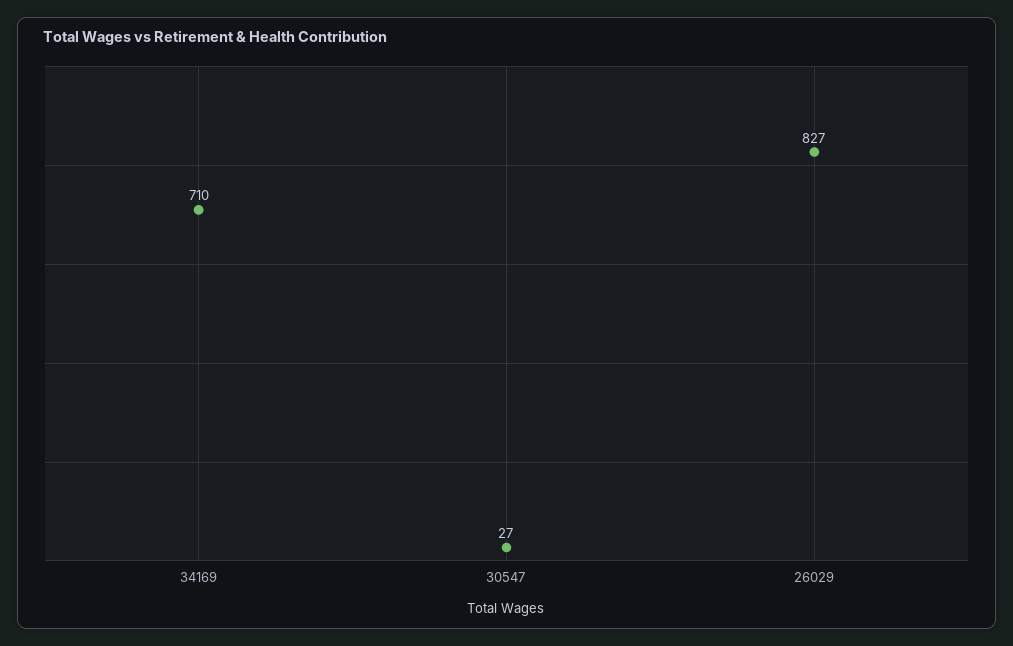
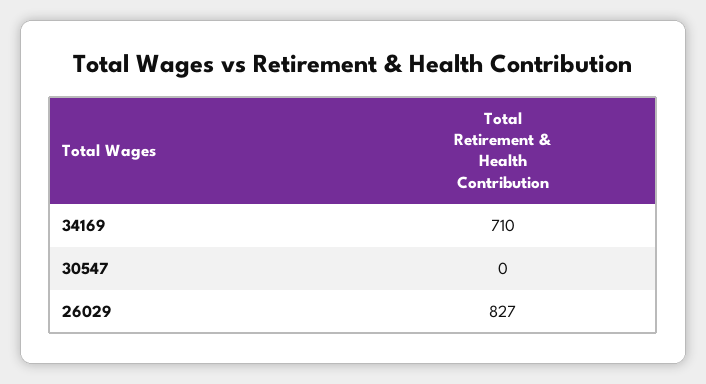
30547: 27 -> 0

